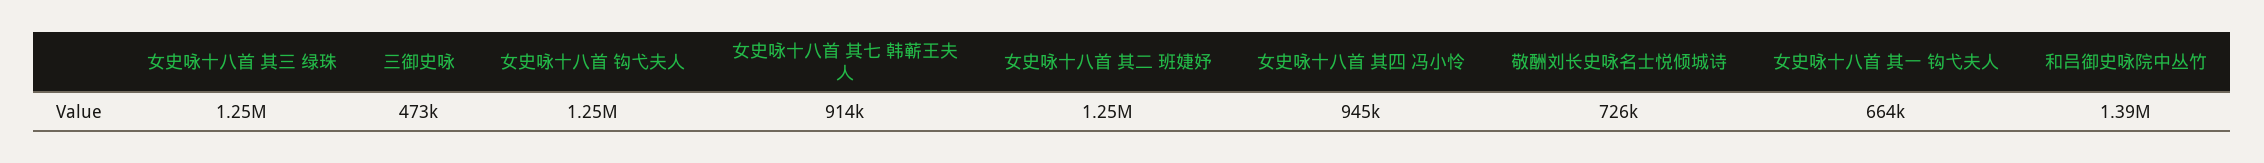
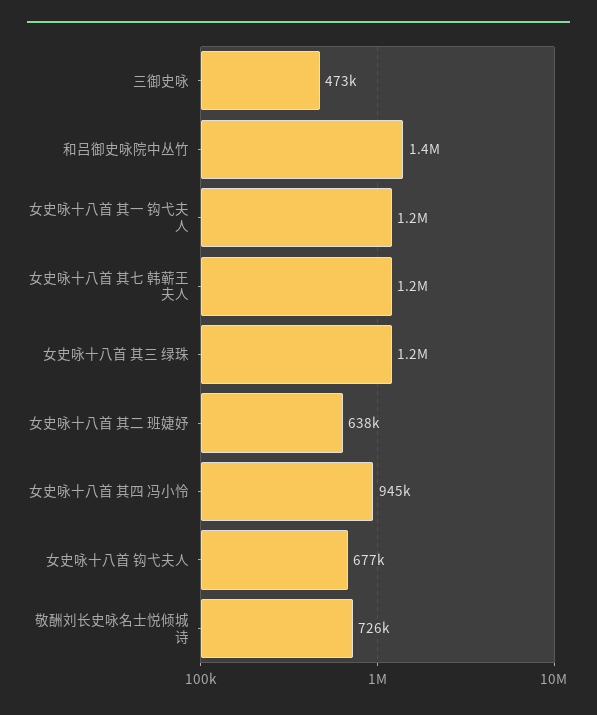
女史咏十八首 钩弋夫人: 1250000 -> 677000
女史咏十八首 其七 韩蕲王夫人: 914000 -> 1200000
女史咏十八首 其二 班婕妤: 1250000 -> 638000
女史咏十八首 其一 钩弋夫人: 664000 -> 1200000

